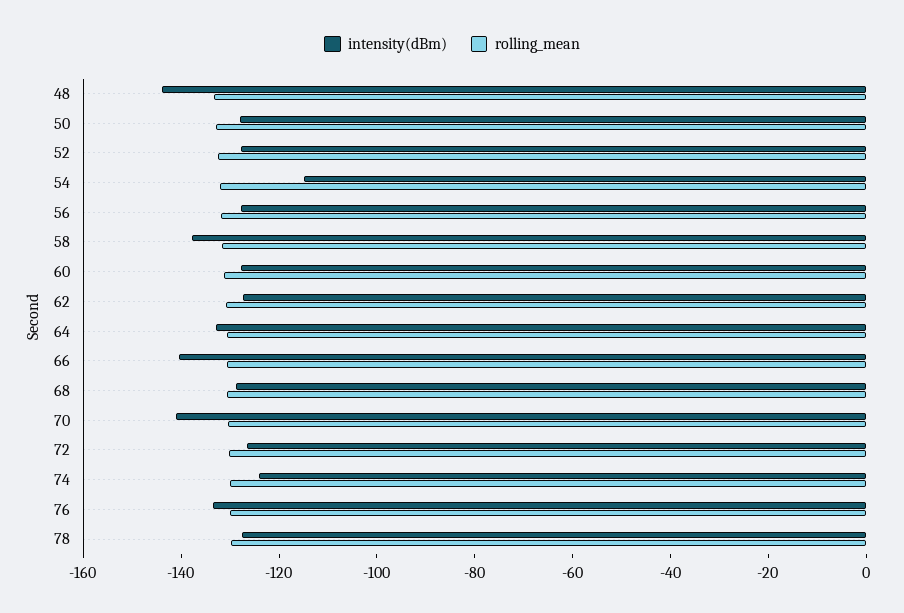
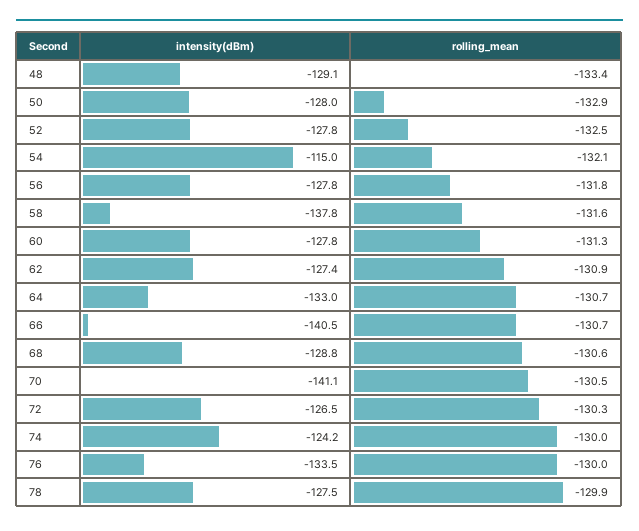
intensity(dBm), 48: -145 -> -129.1

